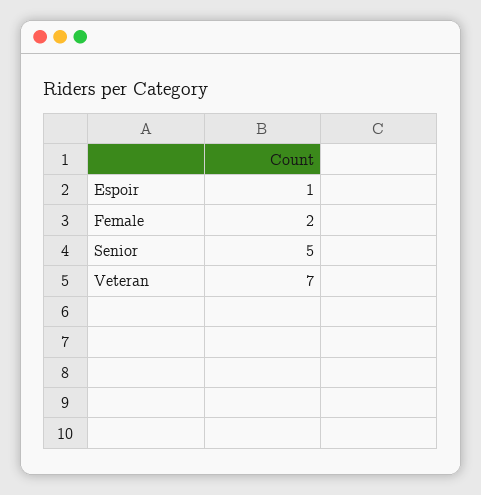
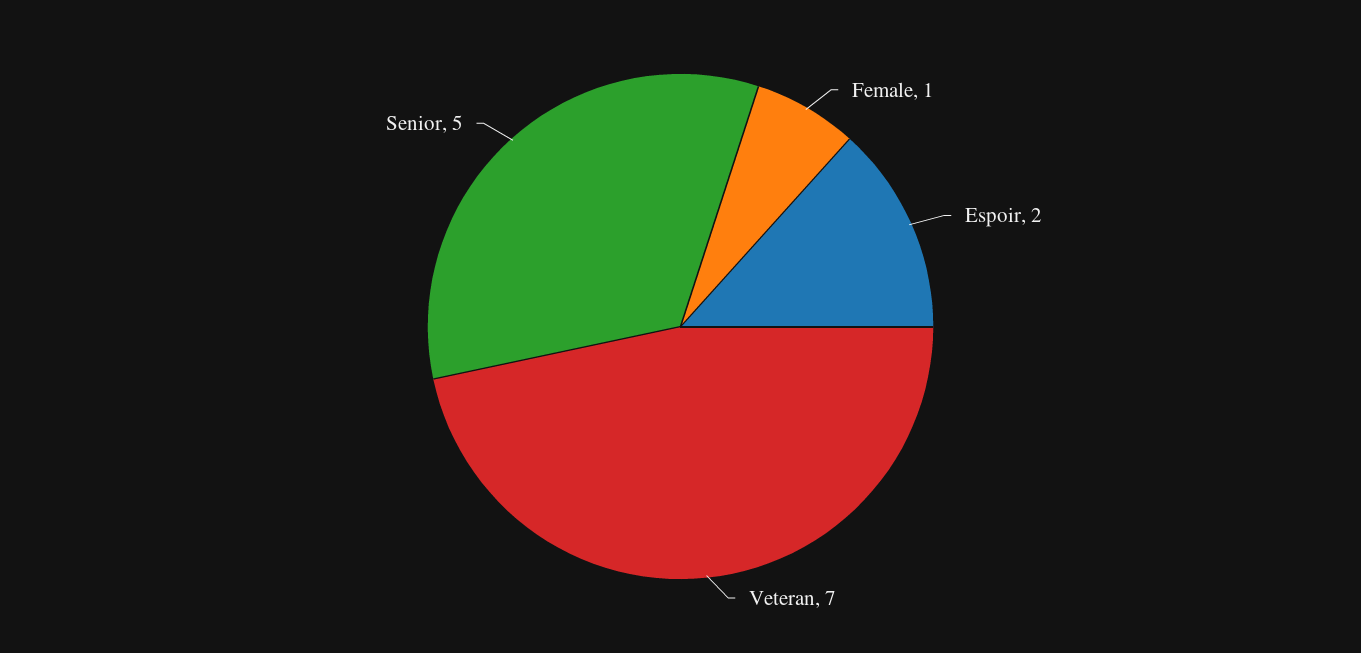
Espoir: 1 -> 2
Female: 2 -> 1

